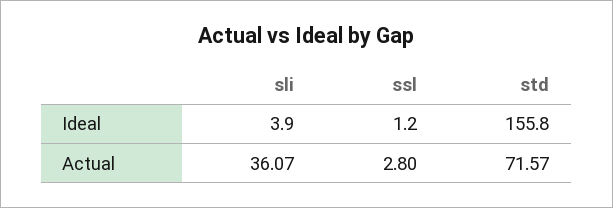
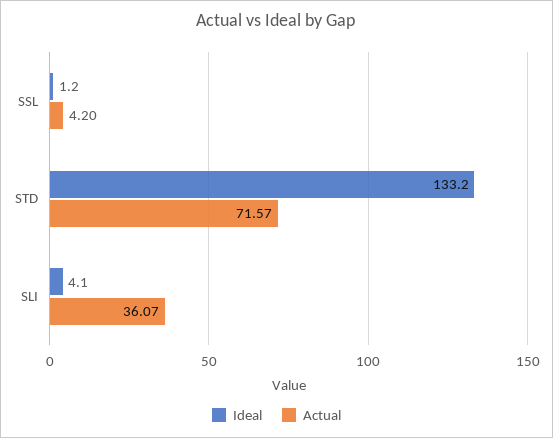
Ideal, sli: 3.9 -> 4.1
Ideal, std: 155.8 -> 133.2
Actual, ssl: 2.8 -> 4.2

